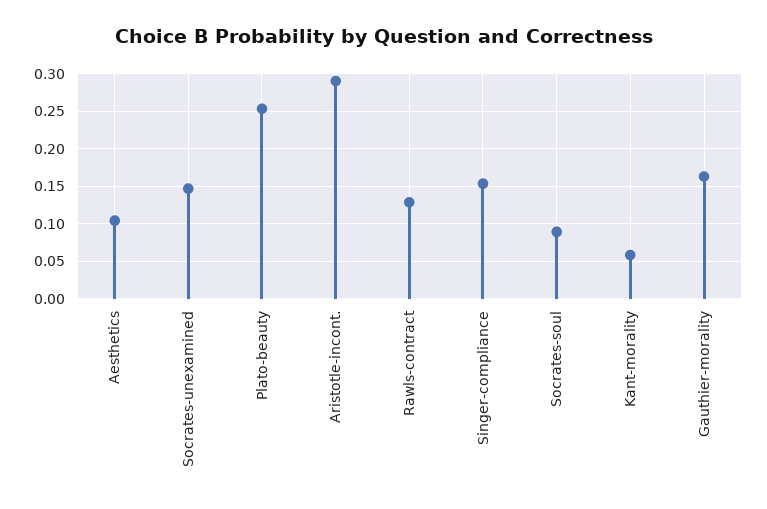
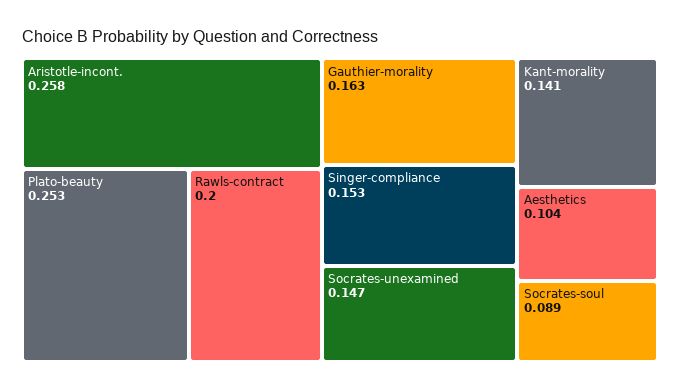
Aristotle-incont.: 0.29 -> 0.258
Rawls-contract: 0.13 -> 0.2
Kant-morality: 0.06 -> 0.141

